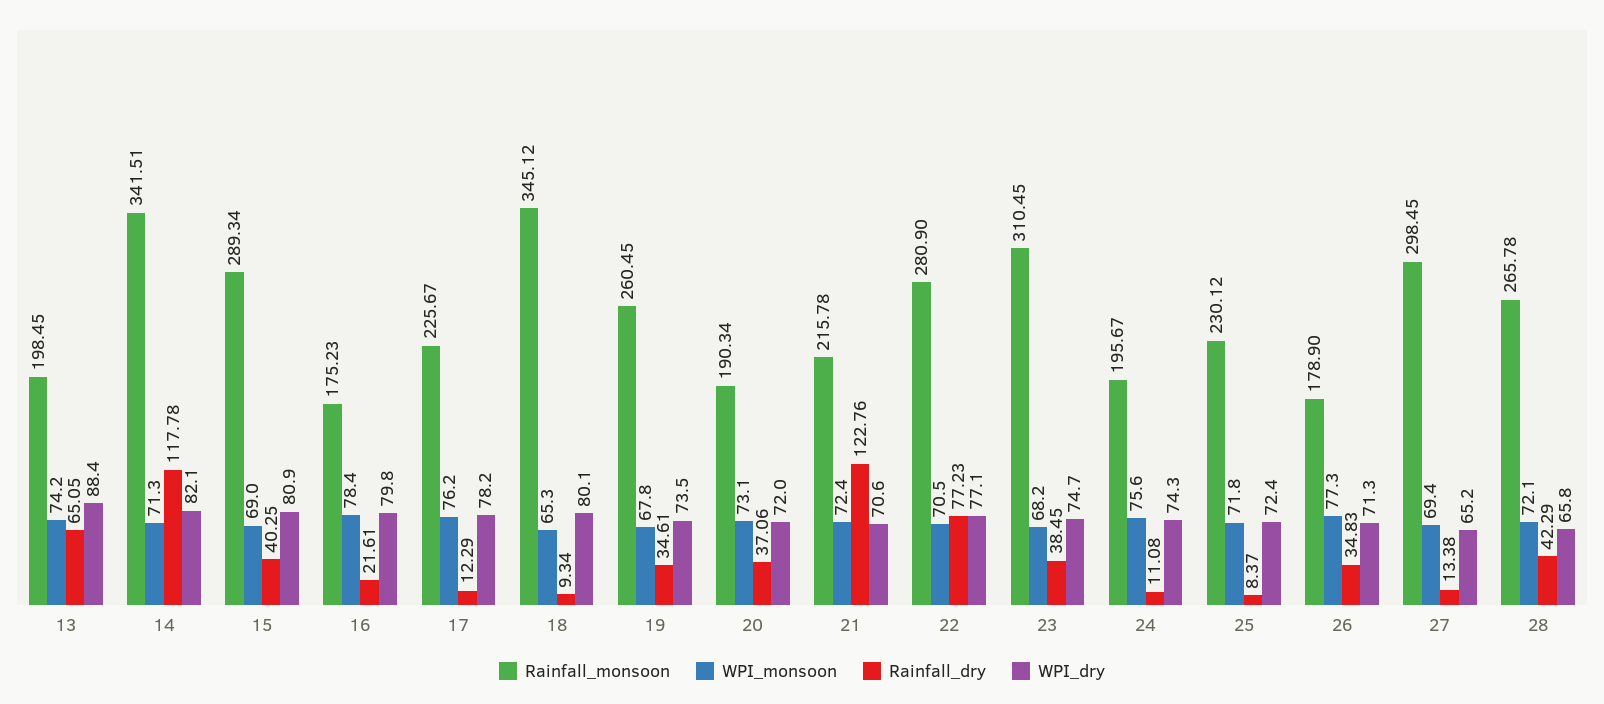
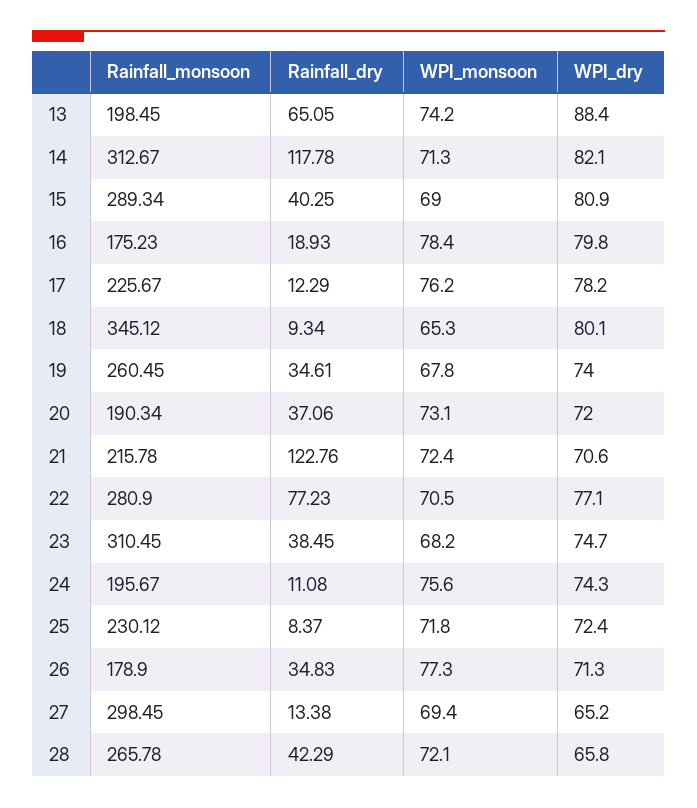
Rainfall_monsoon, 14: 341.51 -> 312.67
Rainfall_dry, 16: 21.61 -> 18.93
WPI_dry, 19: 73.5 -> 74

